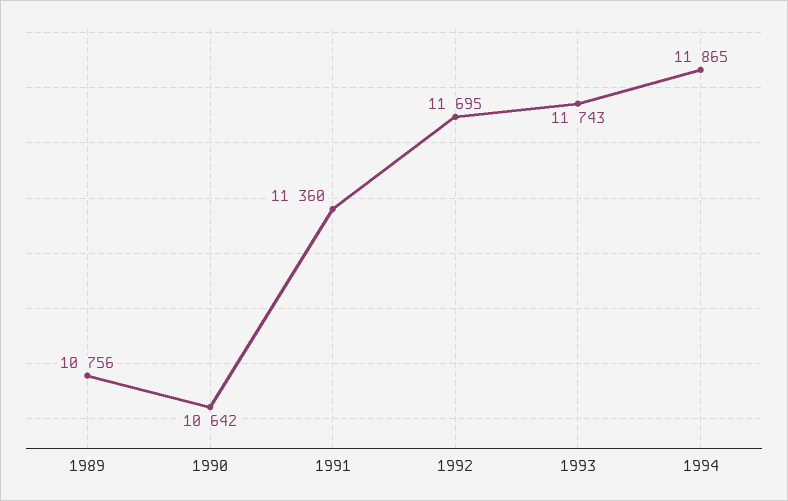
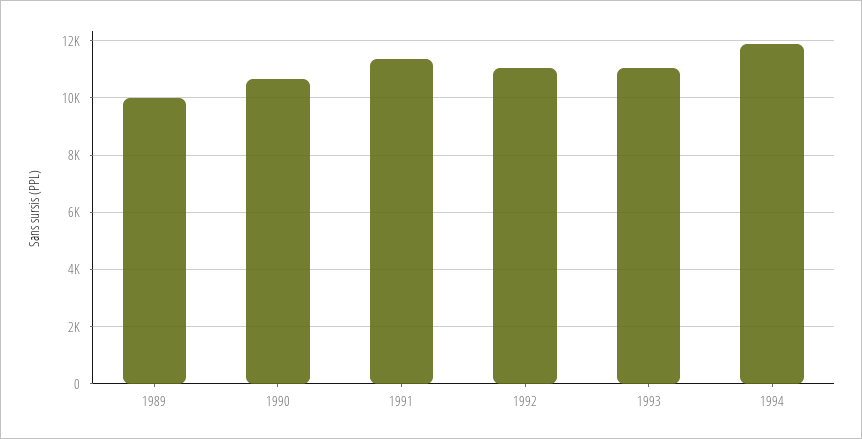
1989: 10756 -> 10000
1992: 11695 -> 11000
1993: 11743 -> 11000

